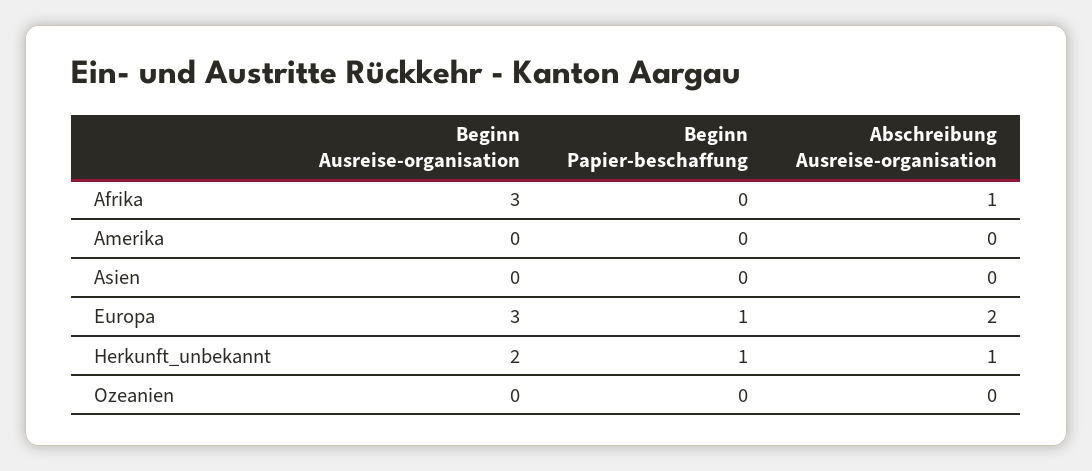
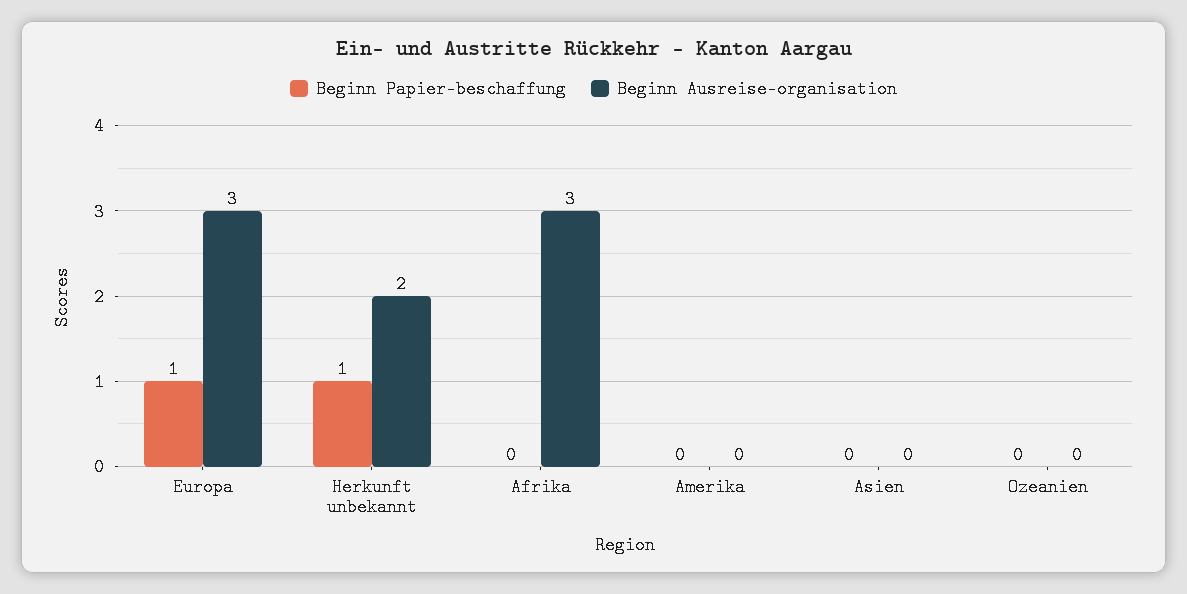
Abschreibung Ausreise-organisation, Afrika: 1 -> none
Abschreibung Ausreise-organisation, Amerika: 0 -> none
Abschreibung Ausreise-organisation, Asien: 0 -> none
Abschreibung Ausreise-organisation, Europa: 2 -> none
Abschreibung Ausreise-organisation, Herkunft_unbekannt: 1 -> none
Abschreibung Ausreise-organisation, Ozeanien: 0 -> none

